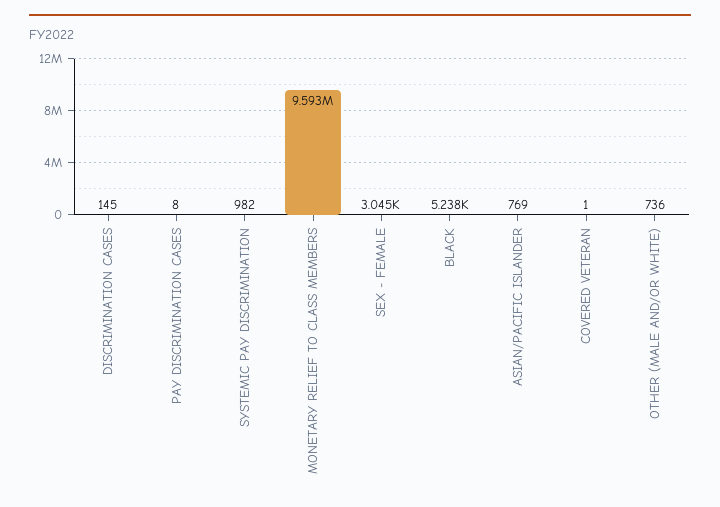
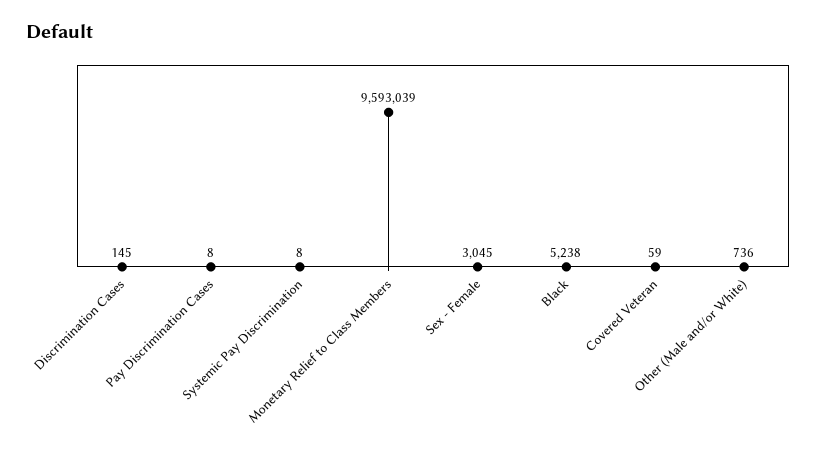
SYSTEMIC PAY DISCRIMINATION: 982 -> 8
ASIAN/PACIFIC ISLANDER: 769 -> none
COVERED VETERAN: 1 -> 59

